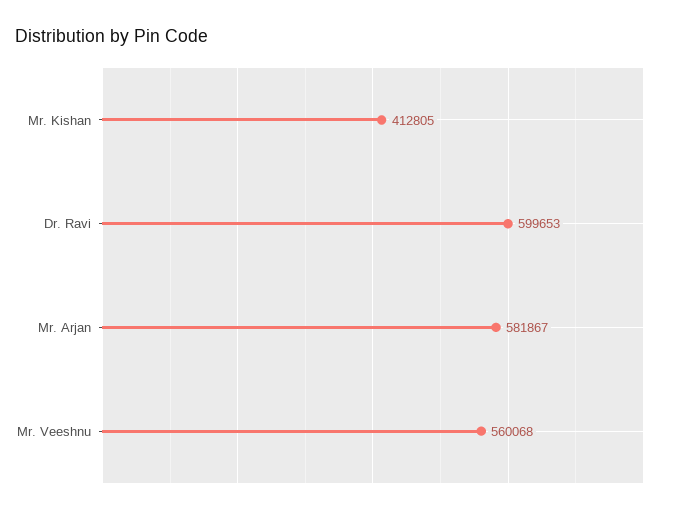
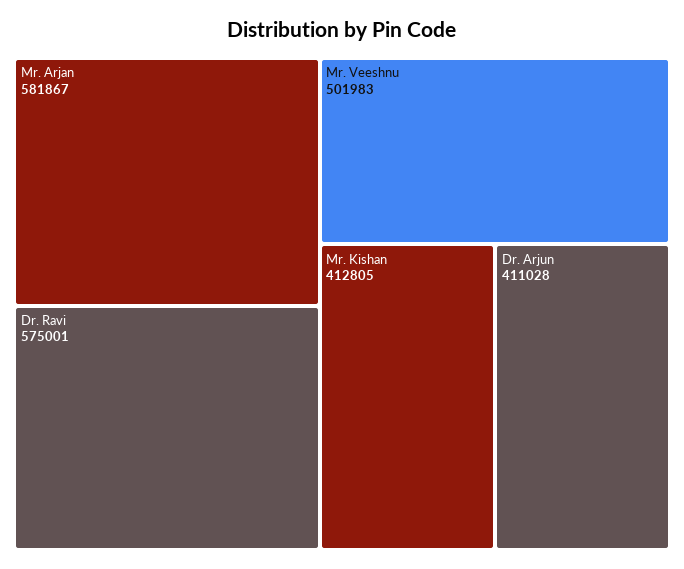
Dr. Ravi: 599653 -> 575001
Mr. Veeshnu: 560068 -> 501983
Dr. Arjun: none -> 411028

